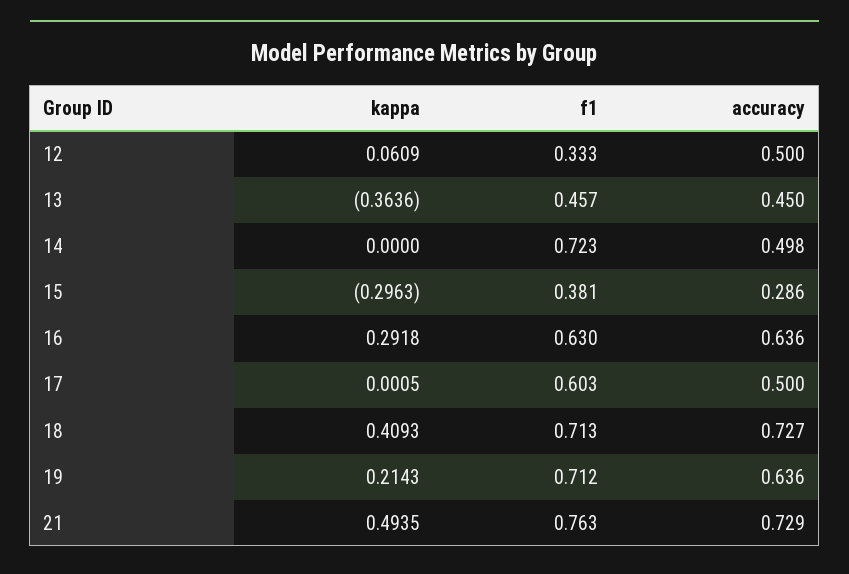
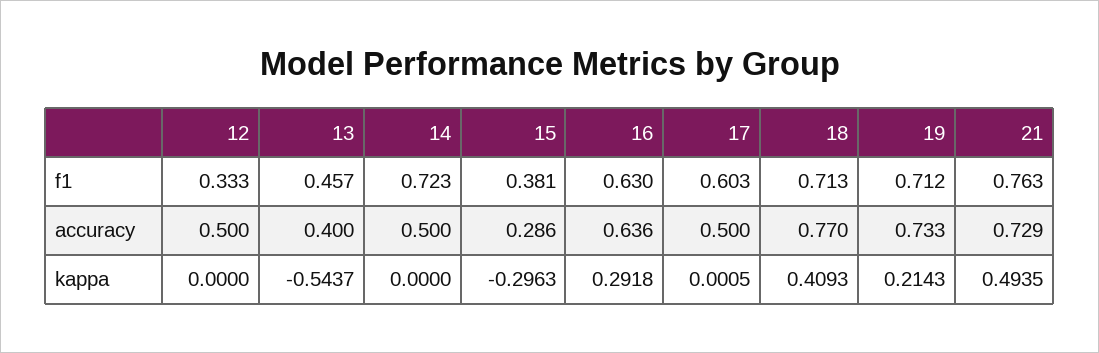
kappa, 12: 0.0609 -> 0
kappa, 13: -0.3636 -> -0.5437
accuracy, 13: 0.45 -> 0.4
accuracy, 14: 0.498 -> 0.5
accuracy, 18: 0.727 -> 0.77
accuracy, 19: 0.636 -> 0.733

